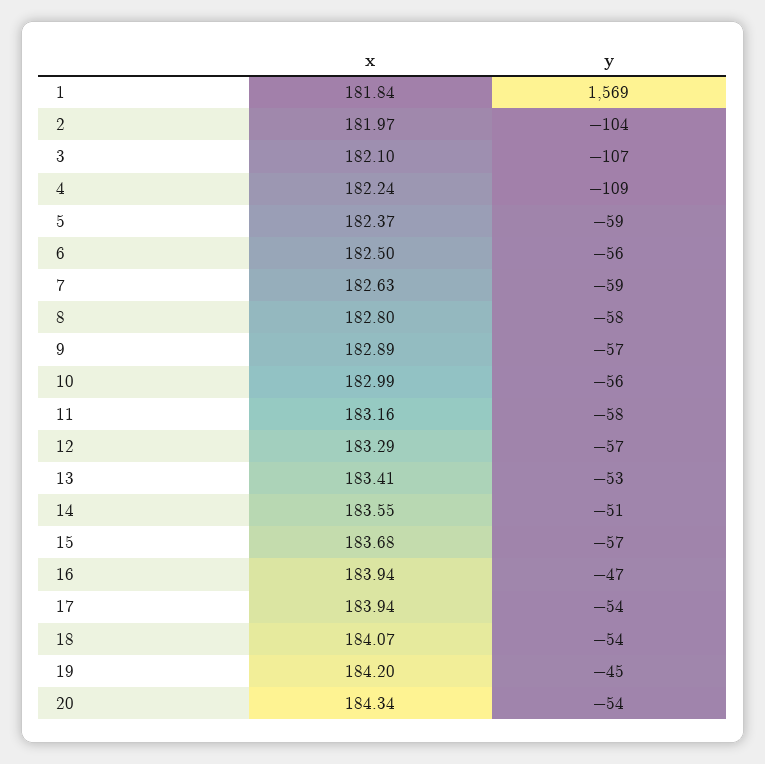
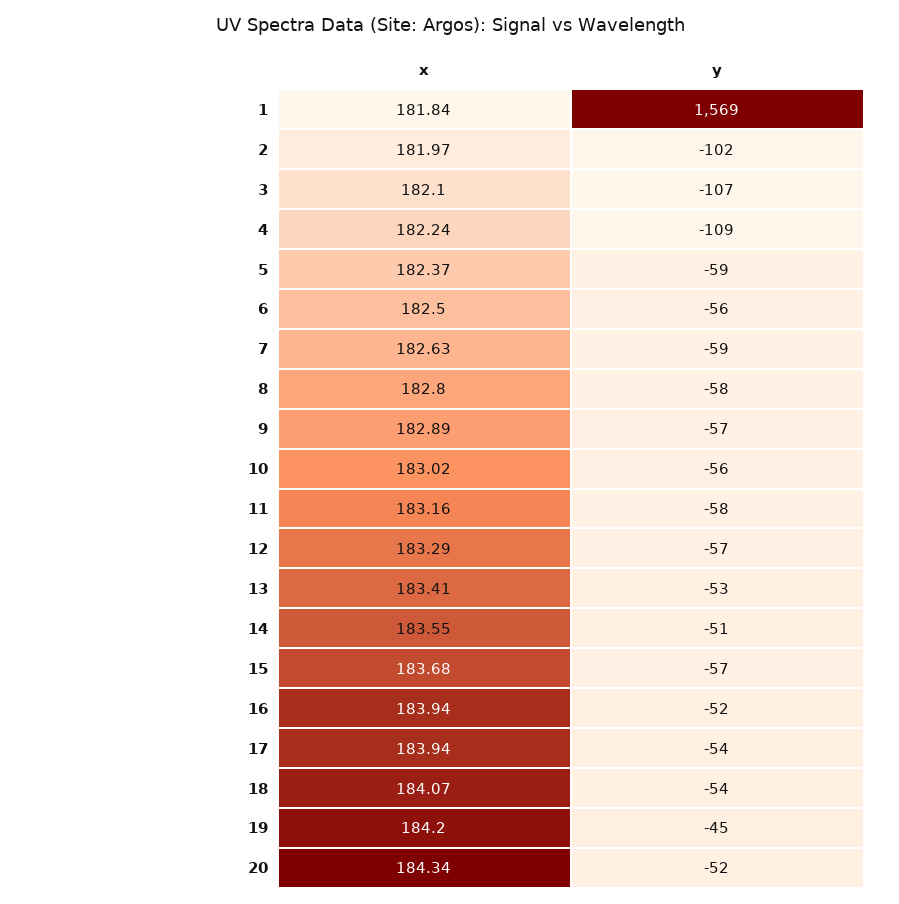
y, 2: -104 -> -102
x, 10: 182.99 -> 183.02
y, 16: -47 -> -52
y, 20: -54 -> -52

